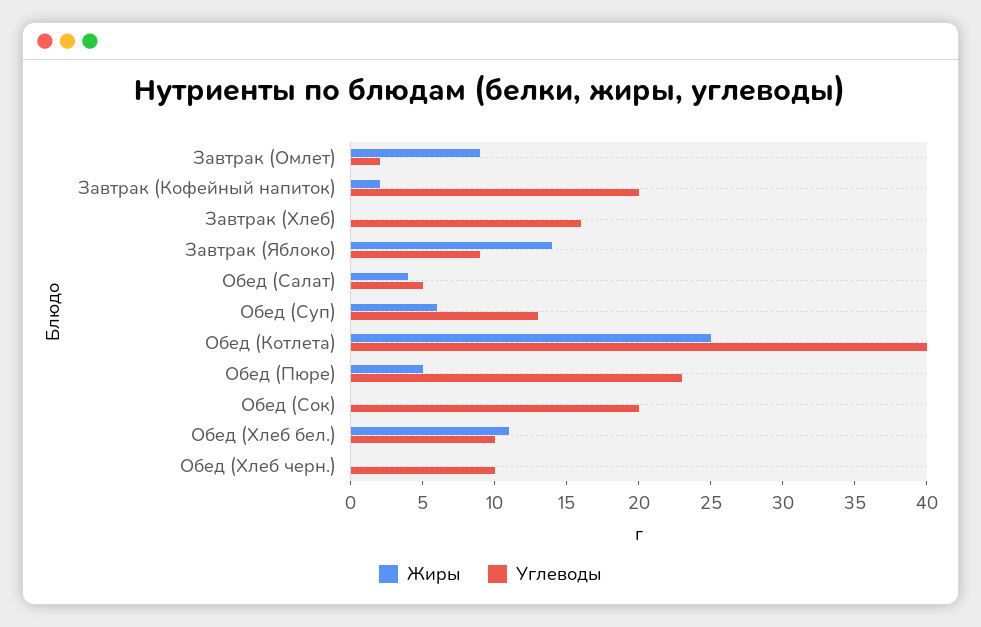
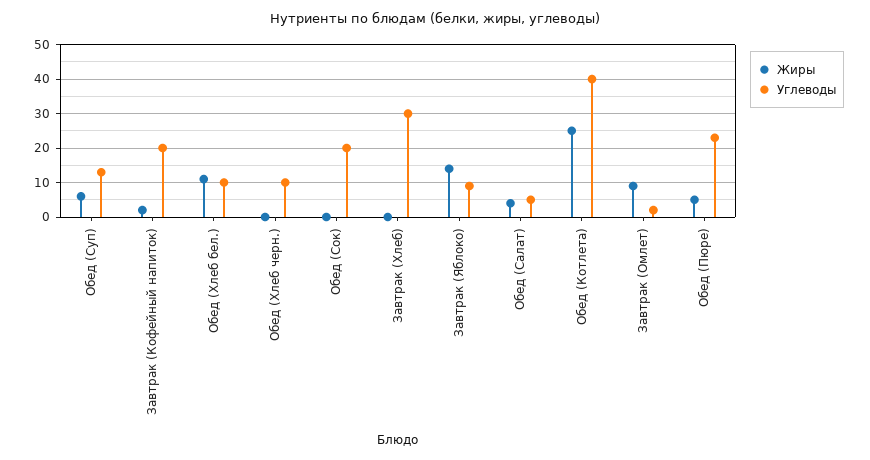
Углеводы, Завтрак (Хлеб): 16 -> 30

